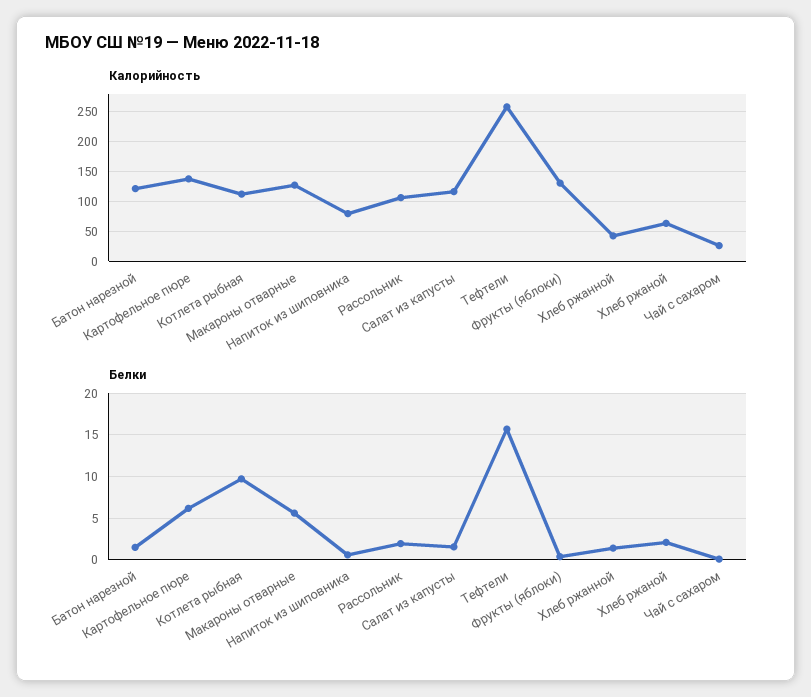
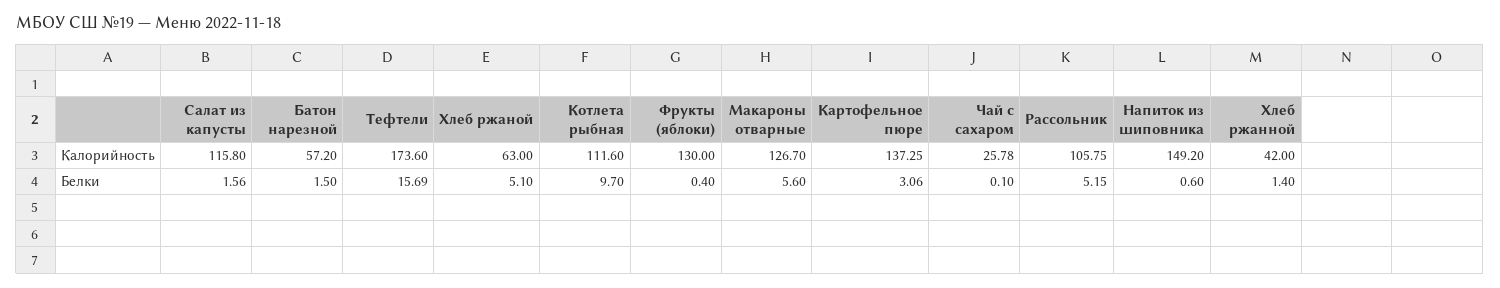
Калорийность, Батон нарезной: 125 -> 57.2
Калорийность, Напиток из шиповника: 75 -> 149.2
Калорийность, Тефтели: 250 -> 173.6
Белки, Картофельное пюре: 6 -> 3.06
Белки, Рассольник: 2 -> 5.15
Белки, Хлеб ржаной: 2 -> 5.1

